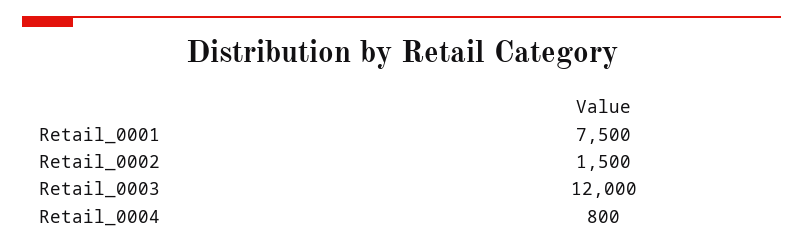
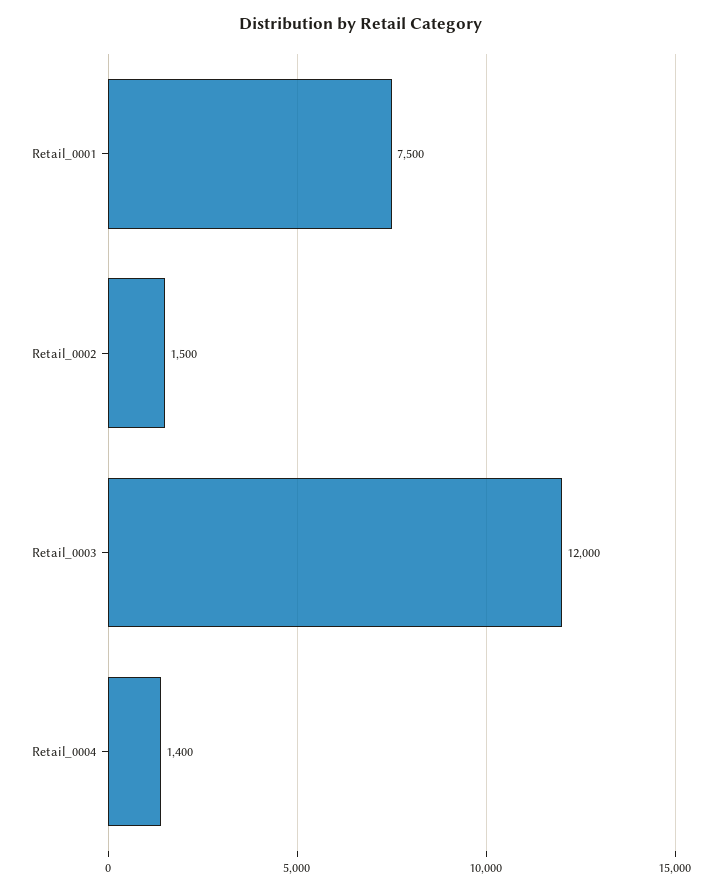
Retail_0004: 800 -> 1400

